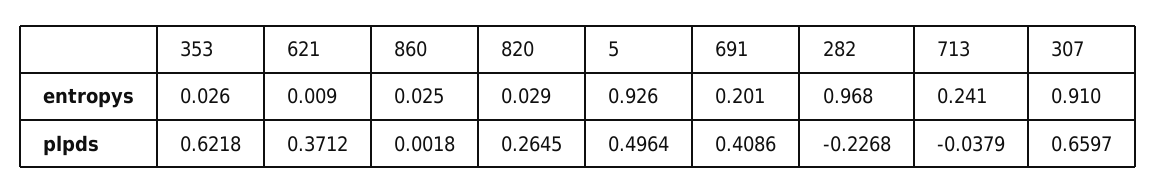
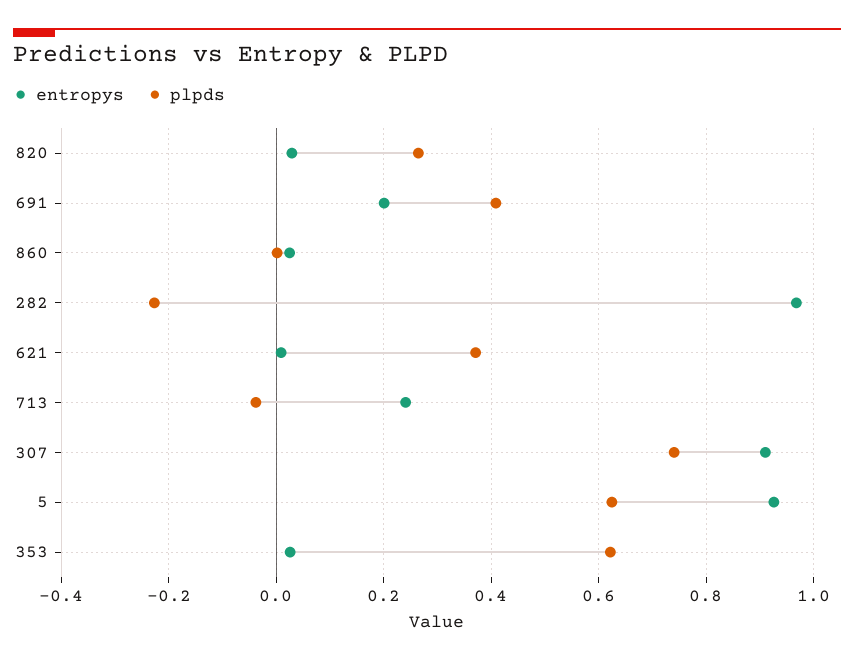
plpds, 5: 0.4964 -> 0.62
plpds, 307: 0.6597 -> 0.74

